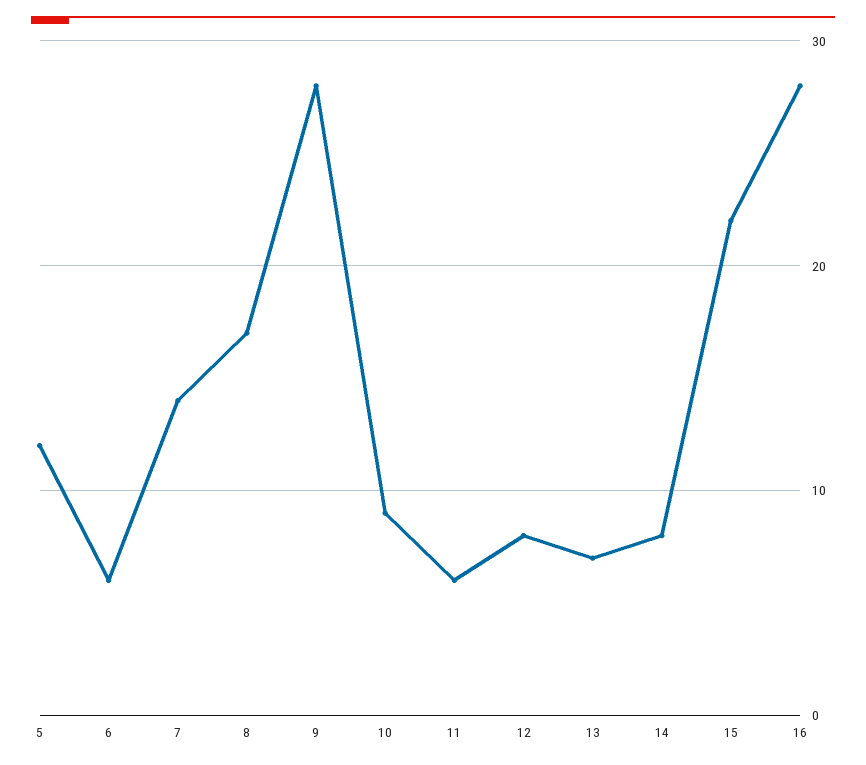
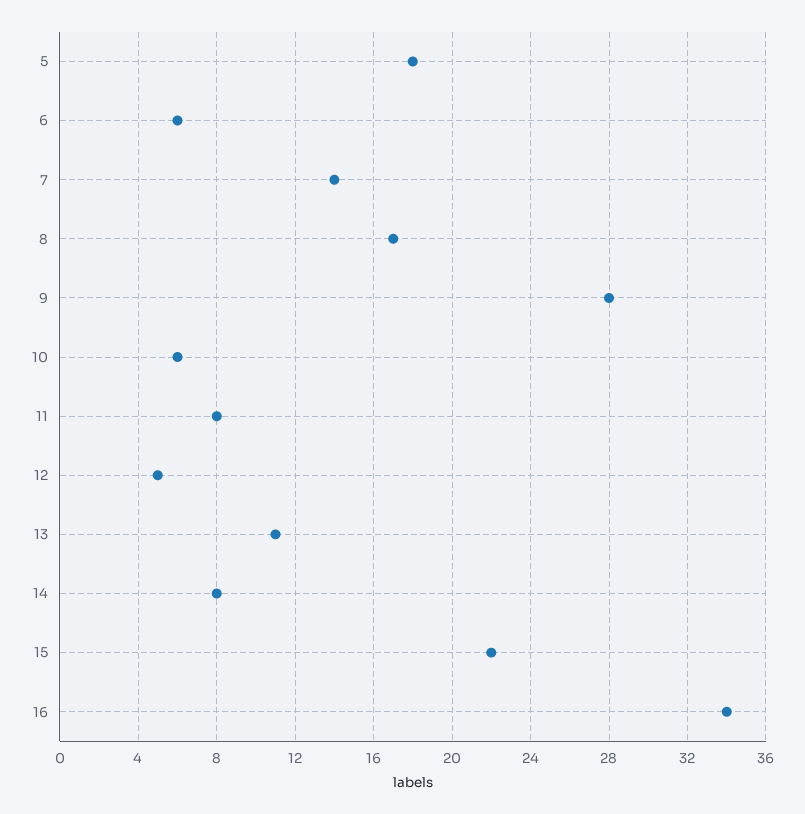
5: 12 -> 18
10: 9 -> 6
11: 6 -> 8
12: 8 -> 5
13: 7 -> 11
16: 28 -> 34

